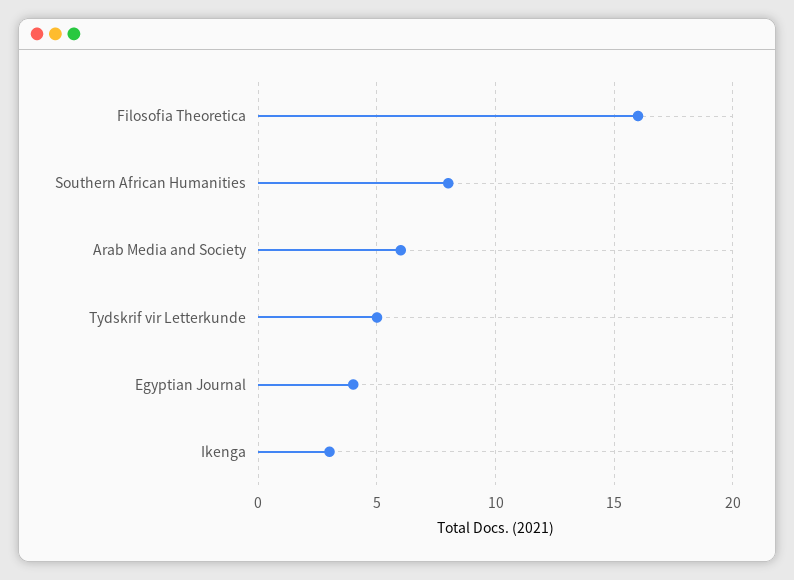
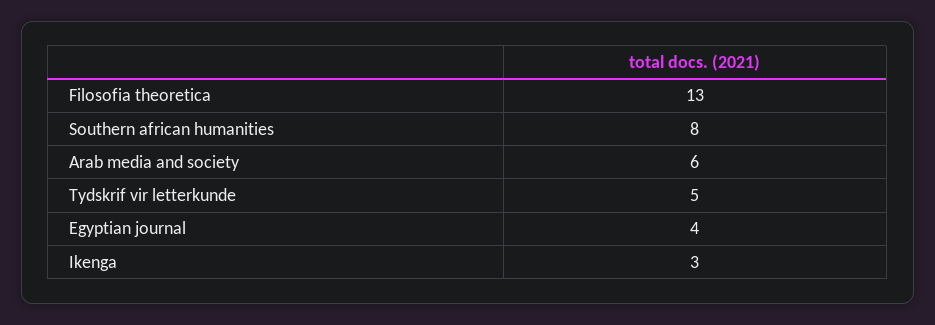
Filosofia Theoretica: 16 -> 13

